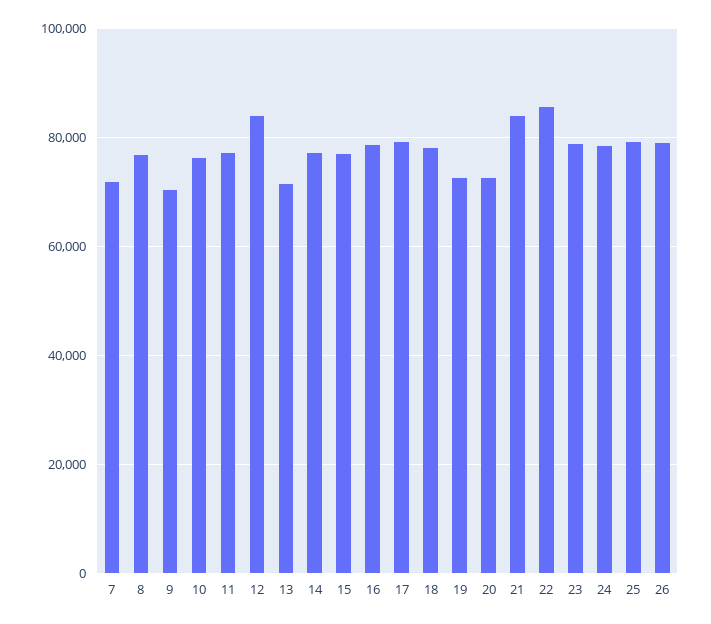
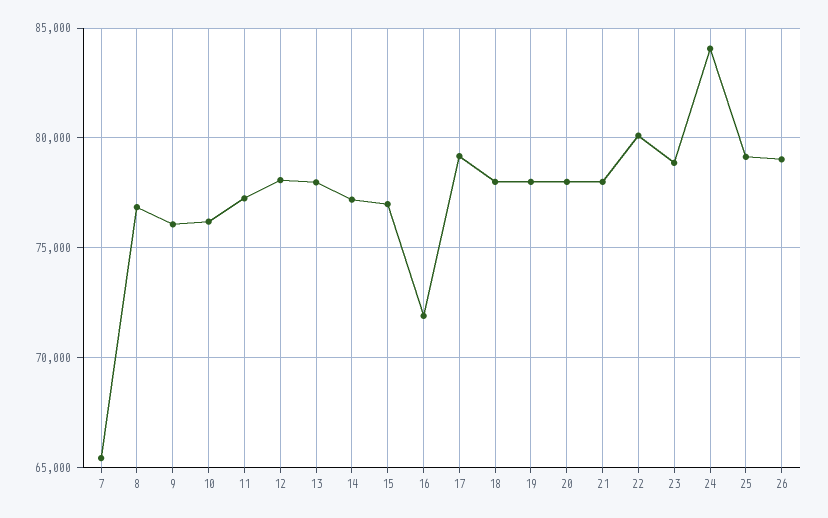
7: 72000 -> 65500
9: 70000 -> 76000
12: 84000 -> 78000
13: 72000 -> 78000
16: 78000 -> 72000
19: 72000 -> 78000
20: 72000 -> 78000
21: 84000 -> 78000
22: 86000 -> 80000
24: 78000 -> 84000

